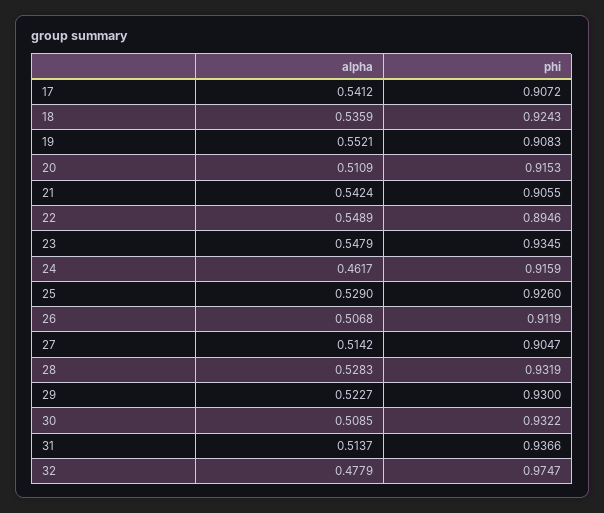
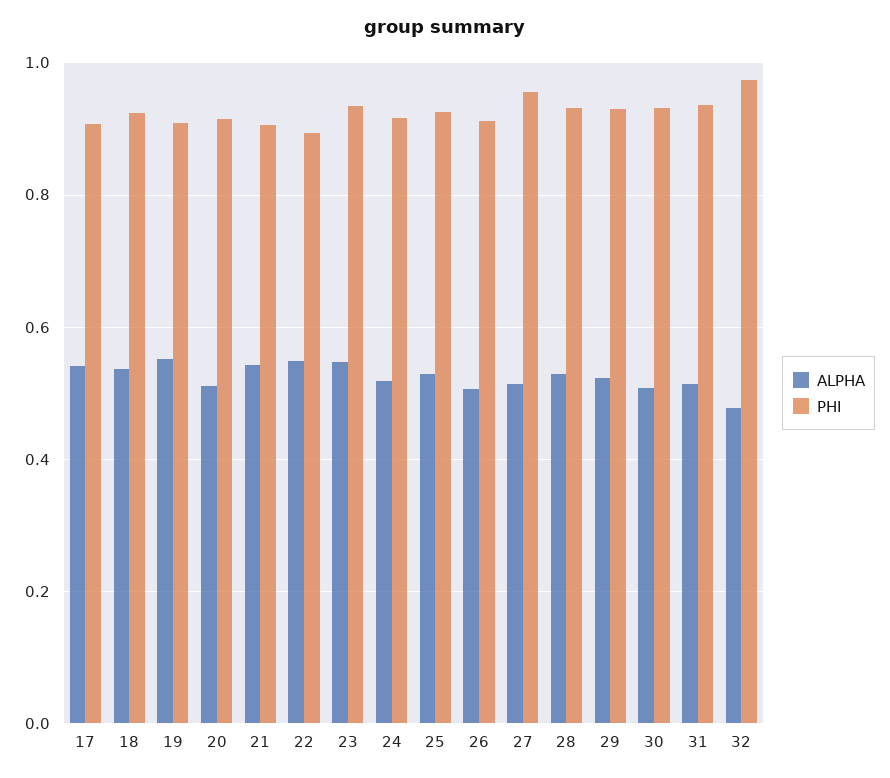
alpha, 24: 0.4617 -> 0.52
phi, 27: 0.9047 -> 0.96

